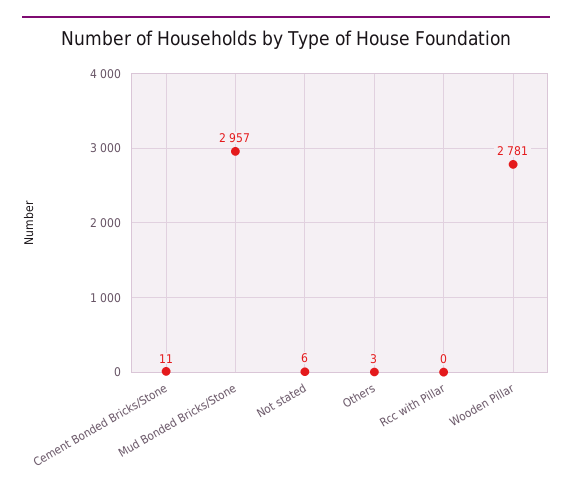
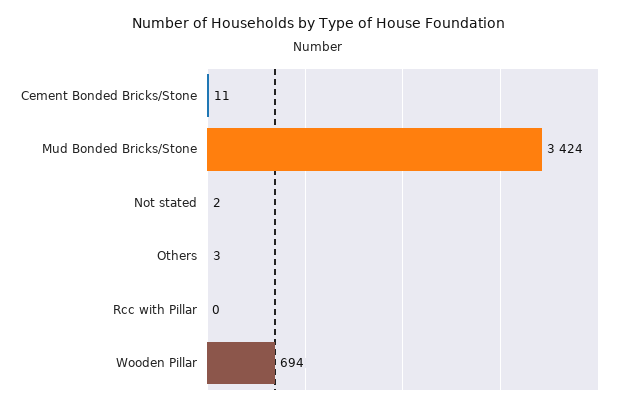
Mud Bonded Bricks/Stone: 2957 -> 3424
Not stated: 6 -> 2
Wooden Pillar: 2781 -> 694

